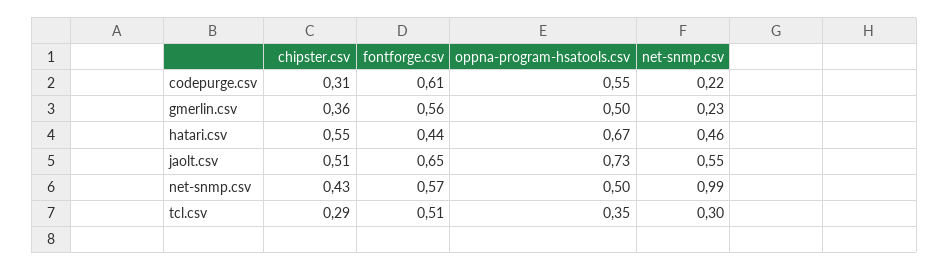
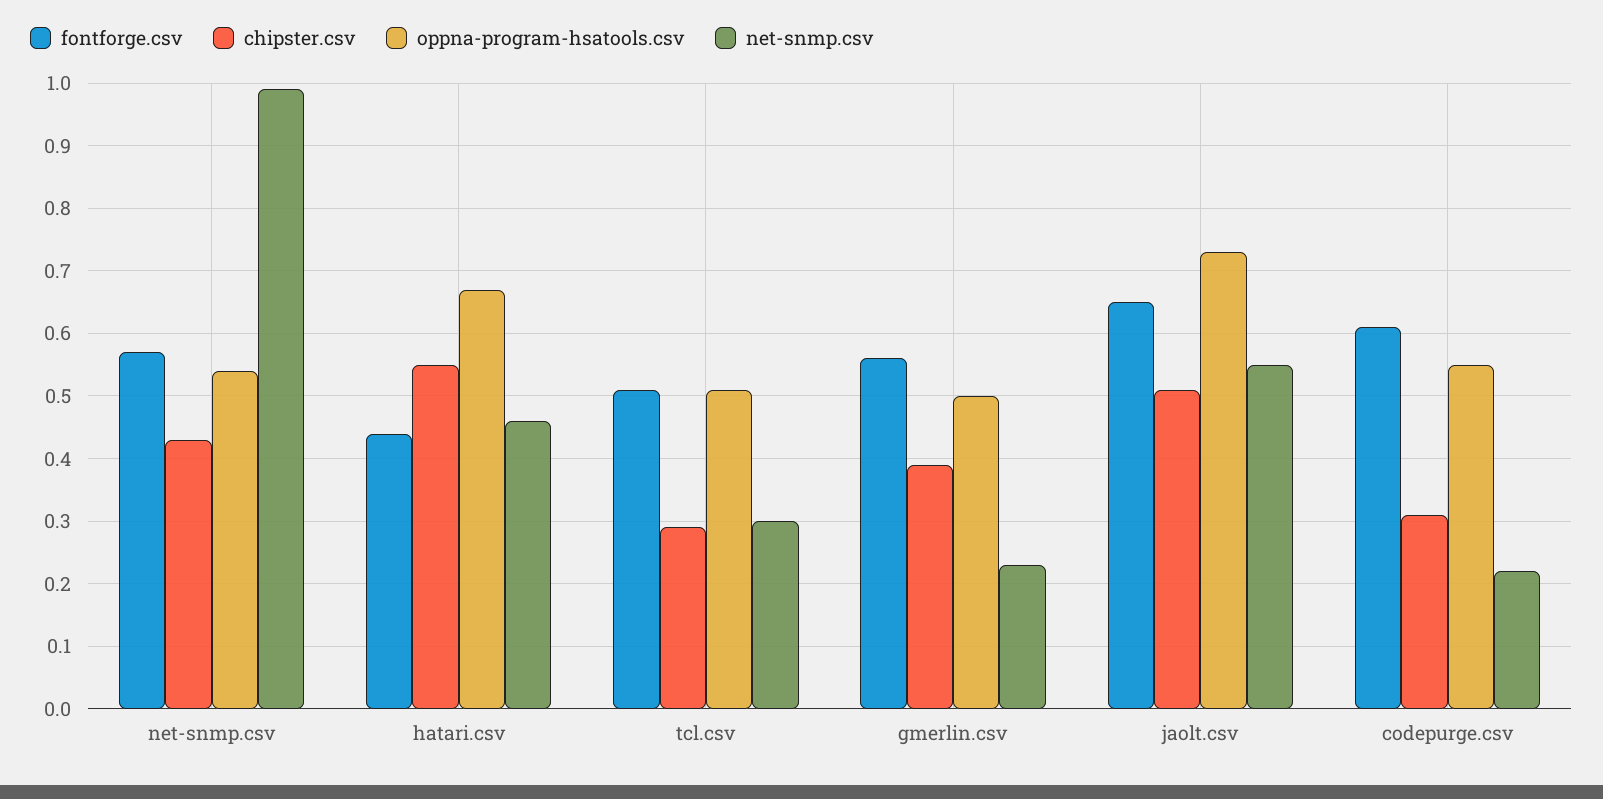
chipster.csv, gmerlin.csv: 0.36 -> 0.39
oppna-program-hsatools.csv, net-snmp.csv: 0.5 -> 0.54
oppna-program-hsatools.csv, tcl.csv: 0.35 -> 0.51

